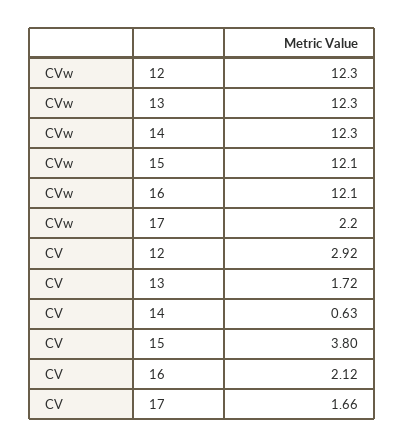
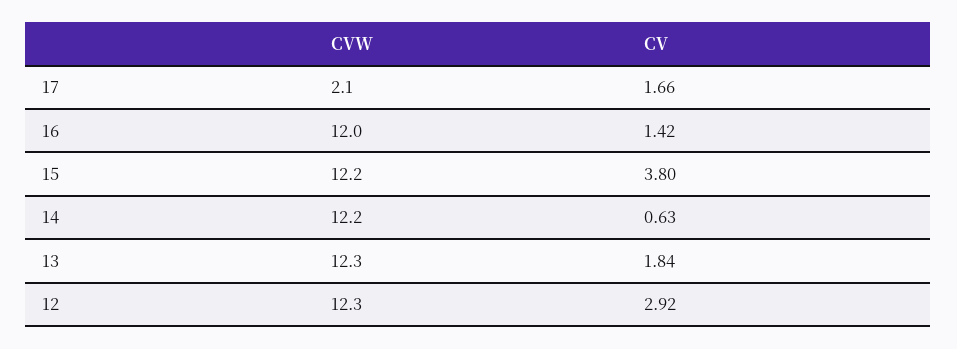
CVw, 14: 12.3 -> 12.2
CVw, 15: 12.1 -> 12.2
CVw, 16: 12.1 -> 12
CVw, 17: 2.2 -> 2.1
CV, 13: 1.72 -> 1.84
CV, 16: 2.12 -> 1.42

